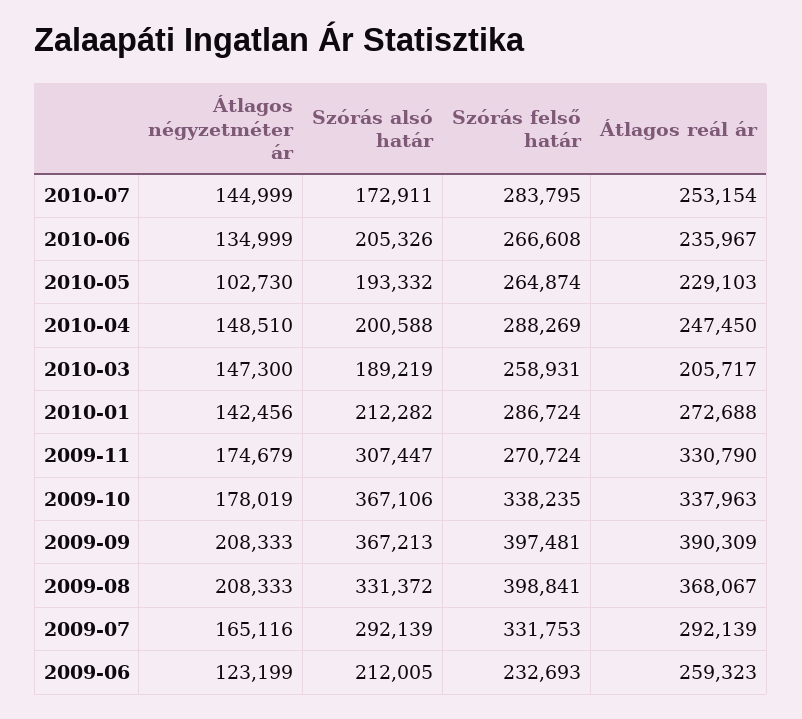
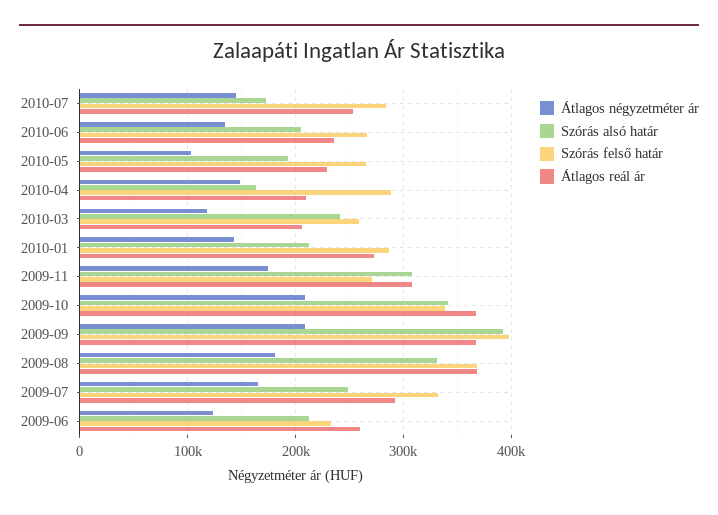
Szórás alsó határ, 2010-04: 200588 -> 160000
Átlagos reál ár, 2010-04: 247450 -> 210000
Átlagos négyzetméter ár, 2010-03: 147300 -> 120000
Szórás alsó határ, 2010-03: 189219 -> 240000
Átlagos reál ár, 2009-11: 330790 -> 310000
Átlagos négyzetméter ár, 2009-10: 178019 -> 210000
Szórás alsó határ, 2009-10: 367106 -> 340000
Átlagos reál ár, 2009-10: 337963 -> 370000
Szórás alsó határ, 2009-09: 367213 -> 390000
Átlagos reál ár, 2009-09: 390309 -> 370000
Átlagos négyzetméter ár, 2009-08: 208333 -> 180000
Szórás felső határ, 2009-08: 398841 -> 370000
Szórás alsó határ, 2009-07: 292139 -> 250000

